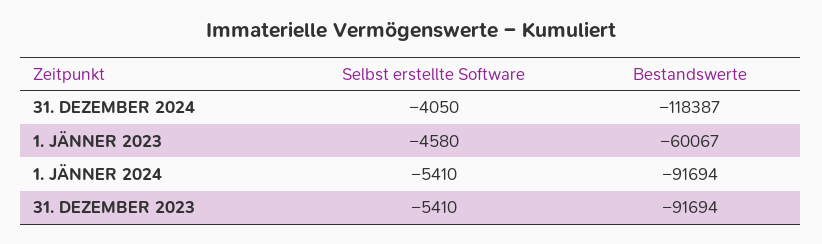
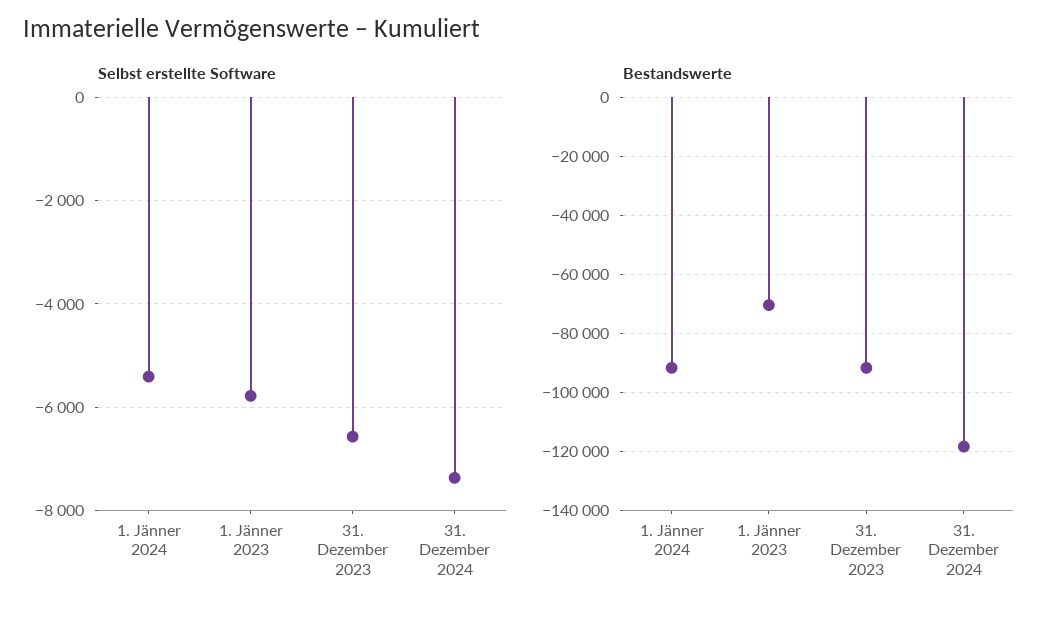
Selbst erstellte Software, 31. DEZEMBER 2024: -4050 -> -7400
Selbst erstellte Software, 1. JÄNNER 2023: -4580 -> -5800
Bestandswerte, 1. JÄNNER 2023: -60067 -> -70000
Selbst erstellte Software, 31. DEZEMBER 2023: -5410 -> -6600

